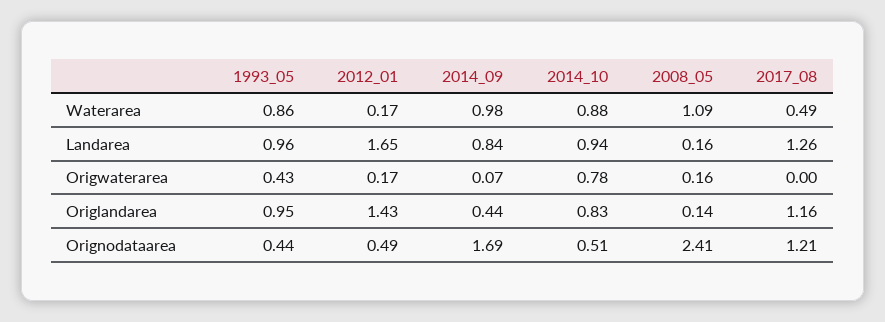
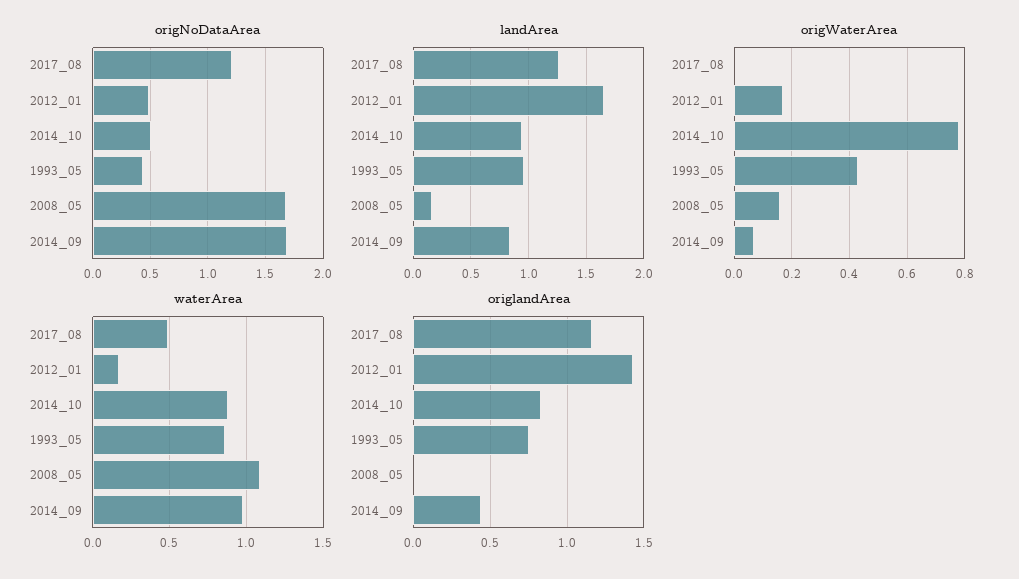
Origlandarea, 1993_05: 0.95 -> 0.75
Origlandarea, 2008_05: 0.14 -> 0
Orignodataarea, 2008_05: 2.41 -> 1.7

